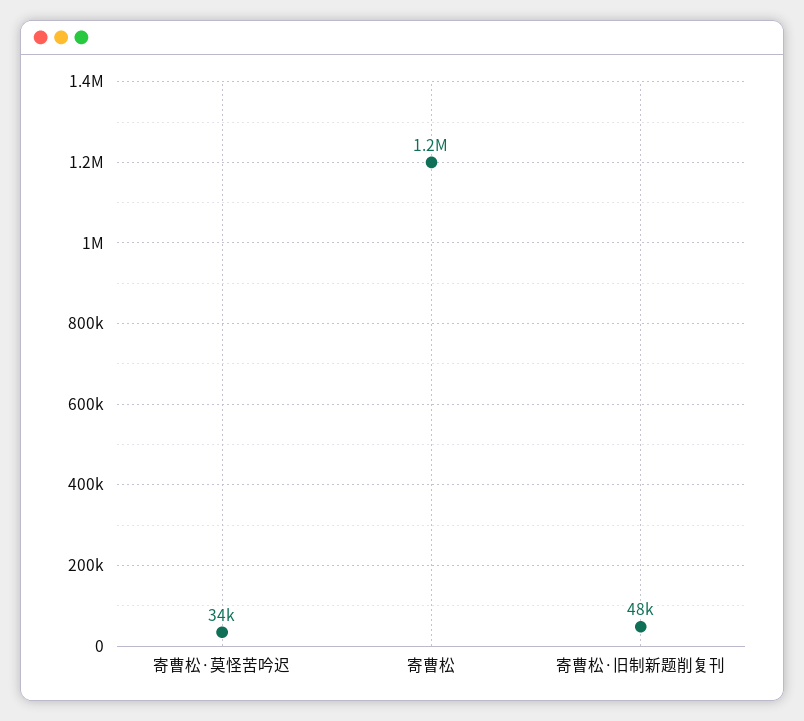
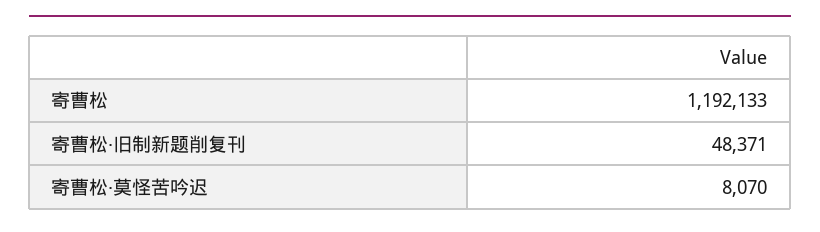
寄曹松·莫怪苦吟迟: 34000 -> 8070

